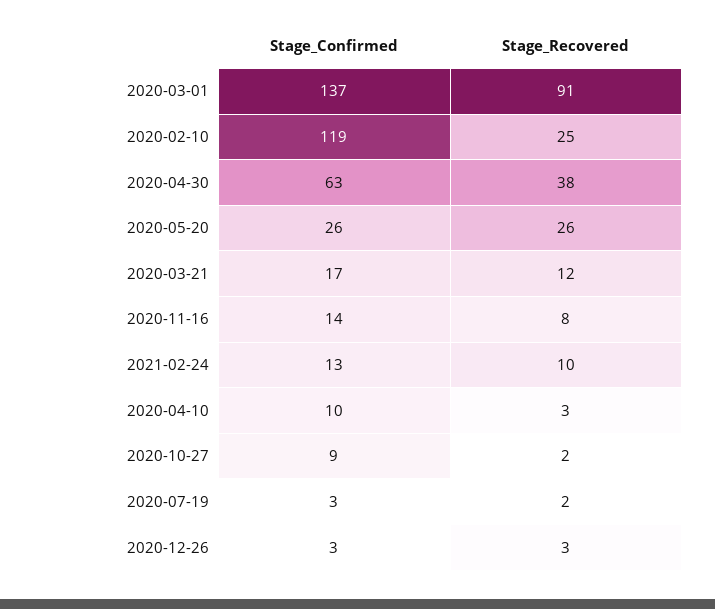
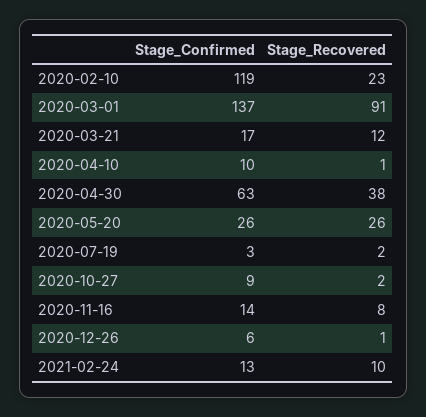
Stage_Recovered, 2020-02-10: 25 -> 23
Stage_Recovered, 2020-04-10: 3 -> 1
Stage_Confirmed, 2020-12-26: 3 -> 6
Stage_Recovered, 2020-12-26: 3 -> 1

